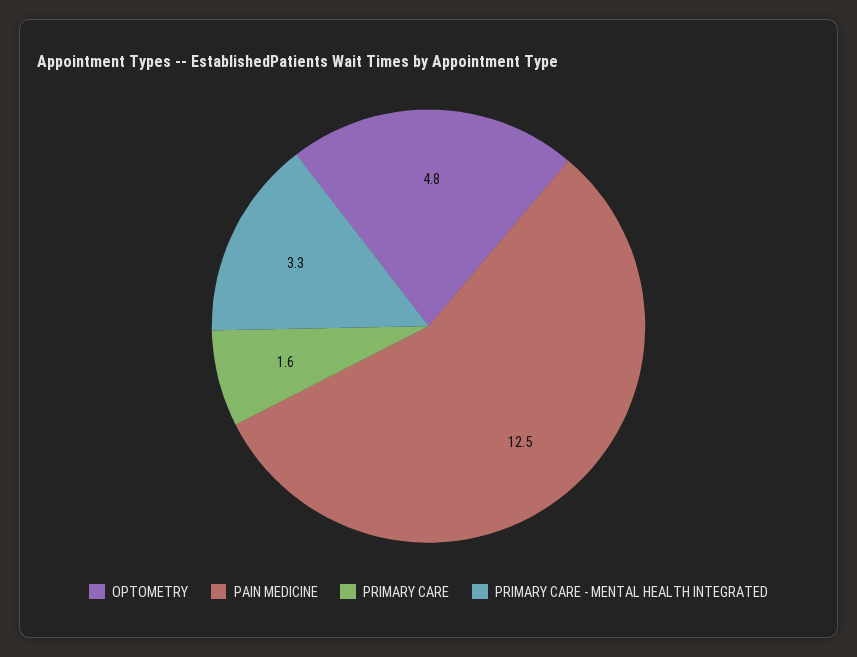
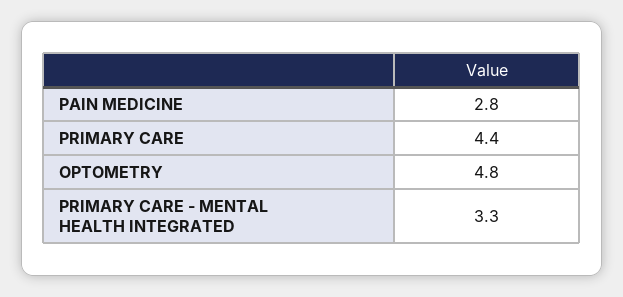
PAIN MEDICINE: 12.5 -> 2.8
PRIMARY CARE: 1.6 -> 4.4

